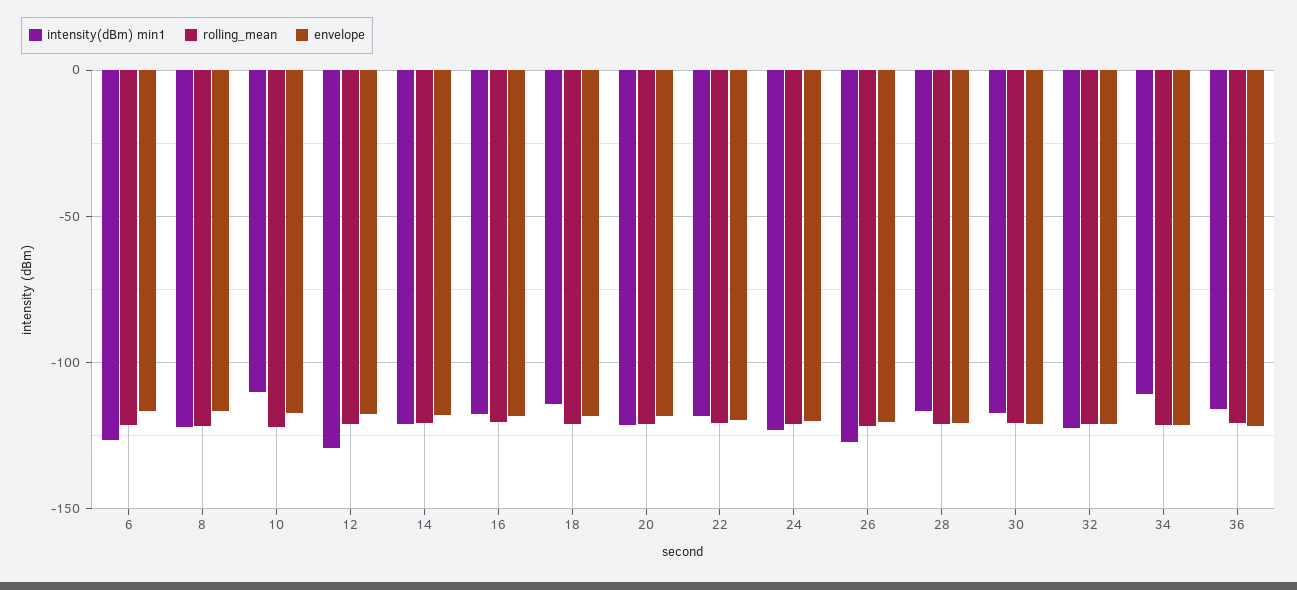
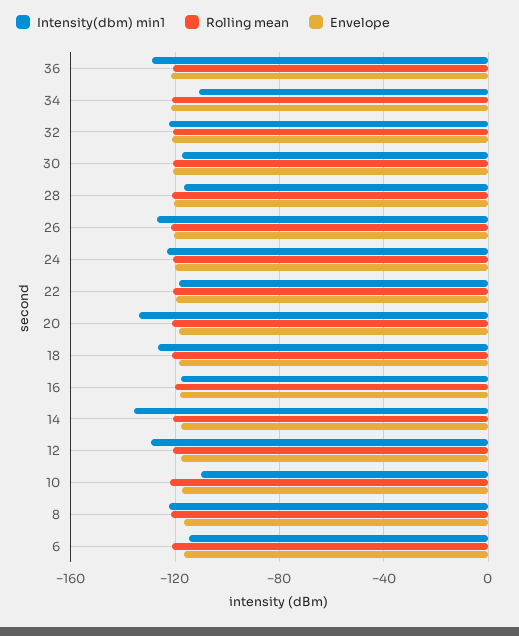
intensity(dBm) min1, 6: -125 -> -115
intensity(dBm) min1, 14: -120 -> -135
intensity(dBm) min1, 18: -115 -> -125
intensity(dBm) min1, 20: -120 -> -135
intensity(dBm) min1, 36: -115 -> -130

